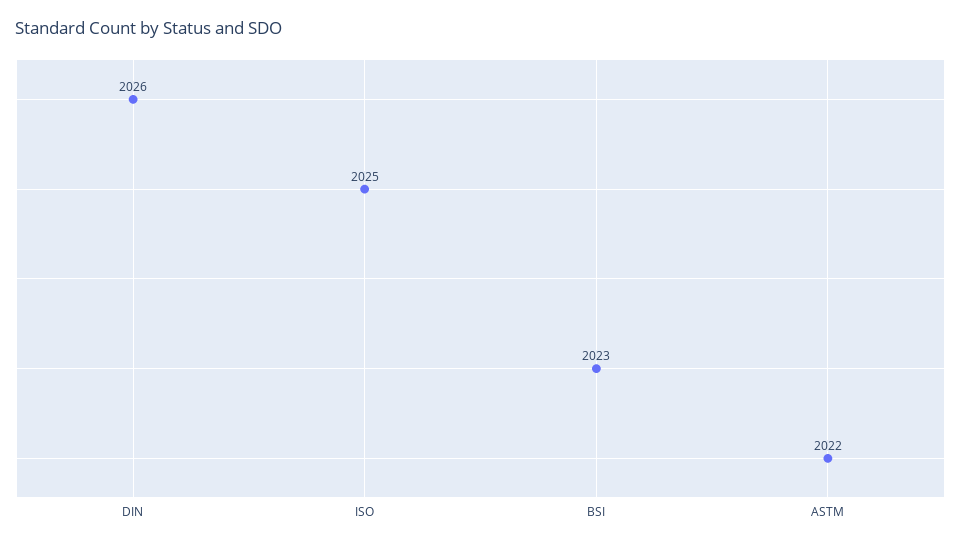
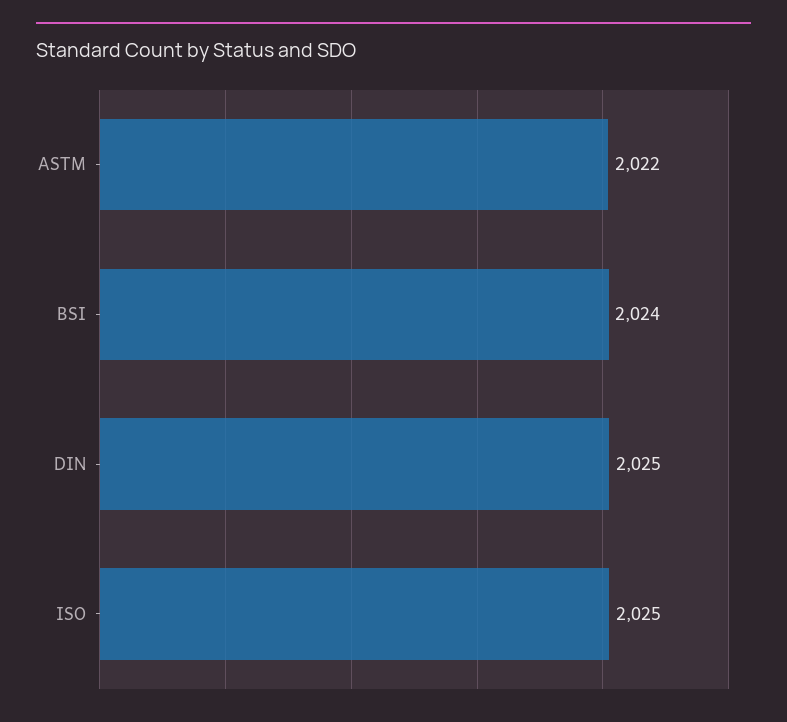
DIN: 2026 -> 2025
BSI: 2023 -> 2024

